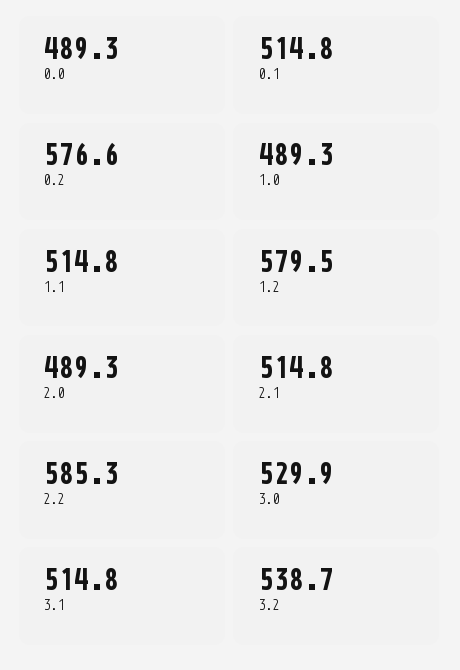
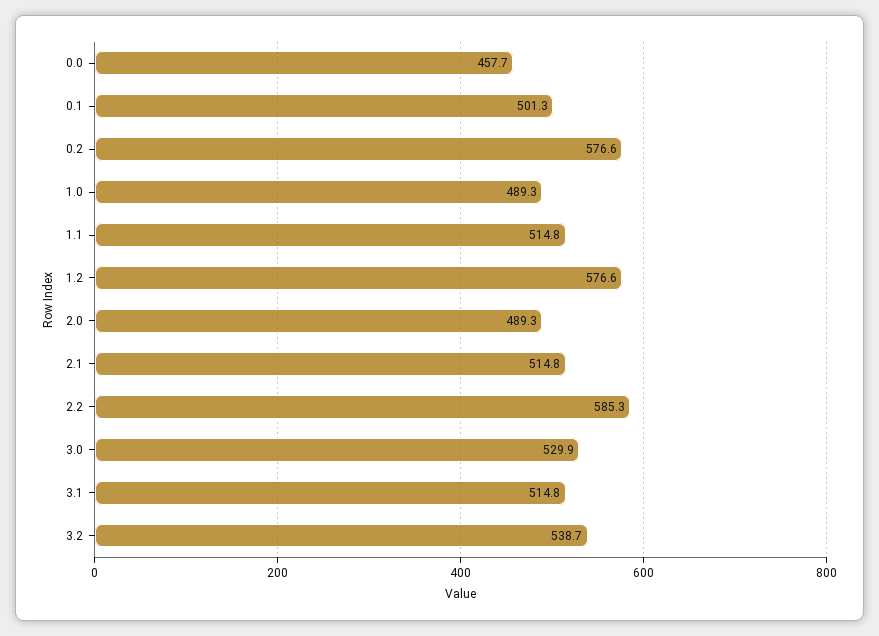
0.0: 489.3 -> 457.7
0.1: 514.8 -> 501.3
1.2: 579.5 -> 576.6

